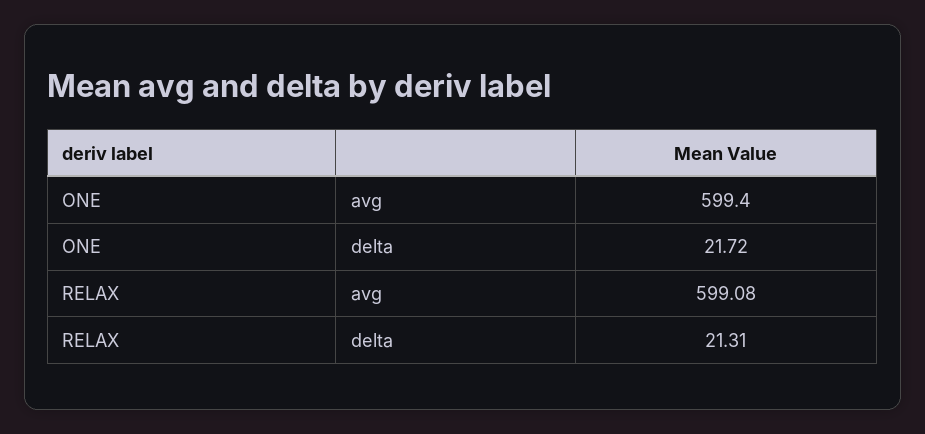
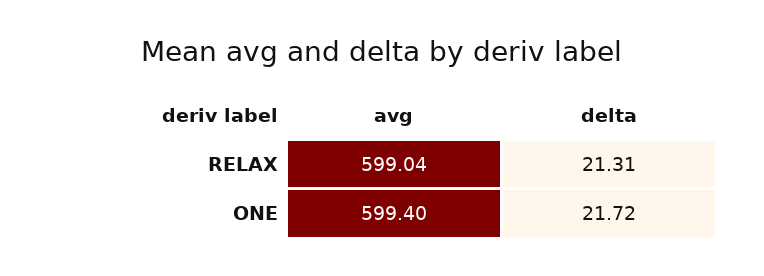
RELAX, avg: 599.08 -> 599.04

